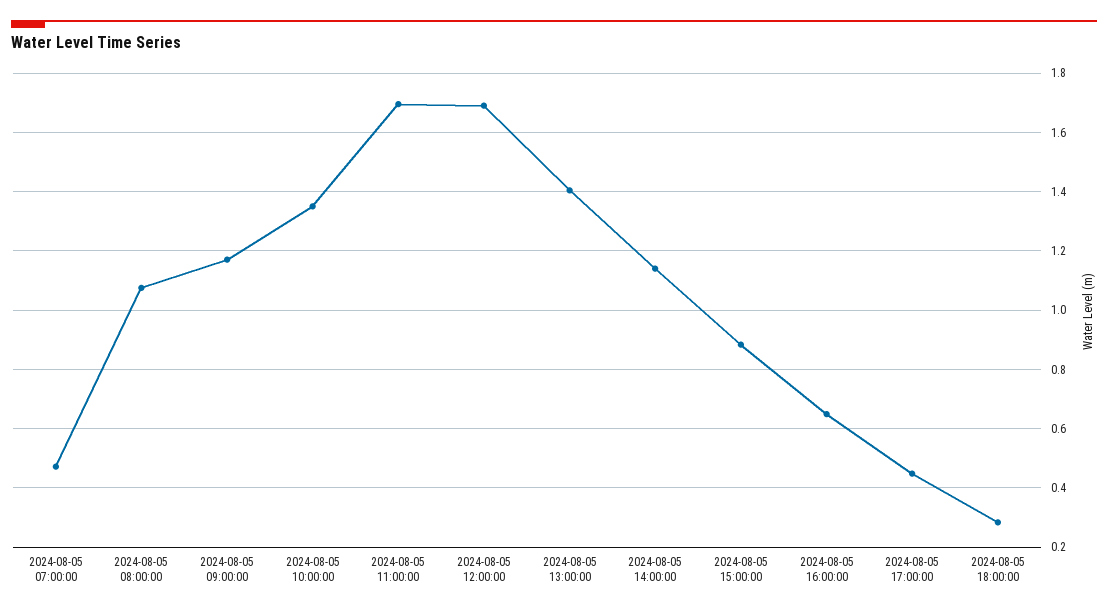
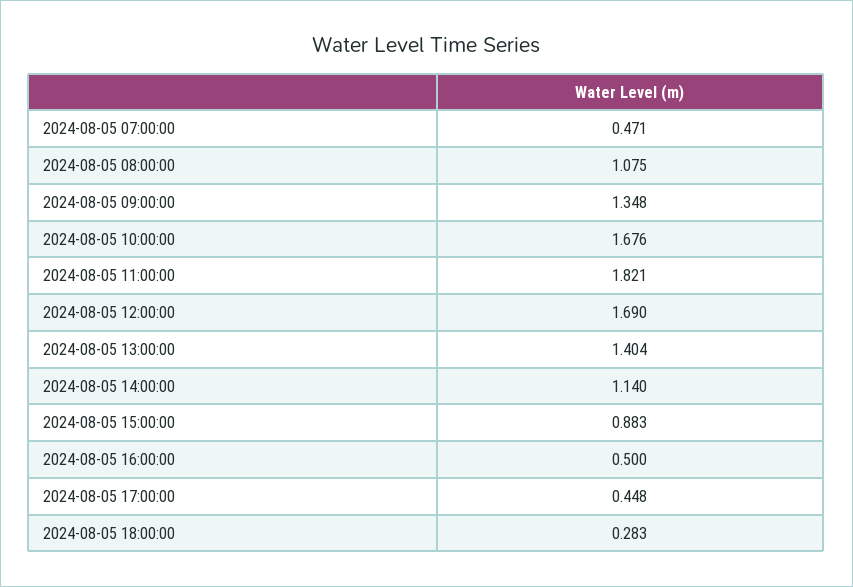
2024-08-05 09:00:00: 1.175 -> 1.348
2024-08-05 10:00:00: 1.35 -> 1.676
2024-08-05 11:00:00: 1.7 -> 1.821
2024-08-05 16:00:00: 0.65 -> 0.5

